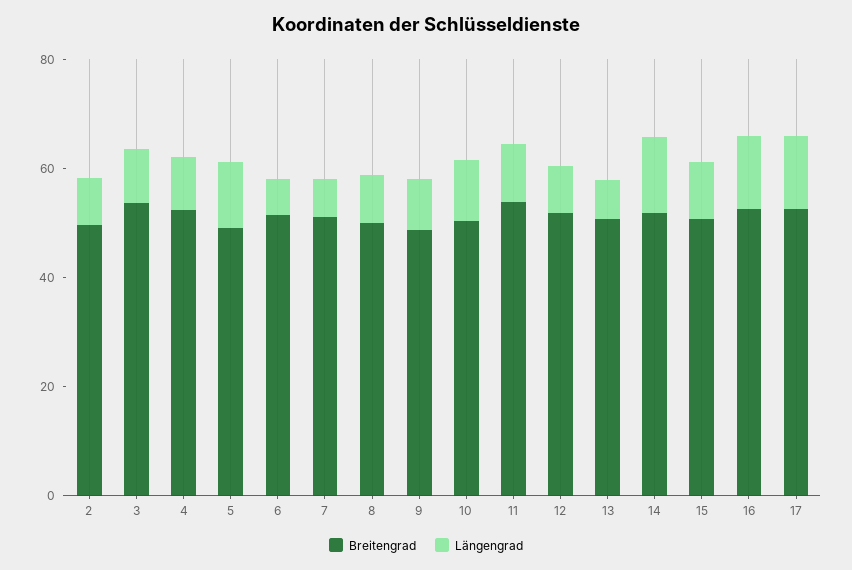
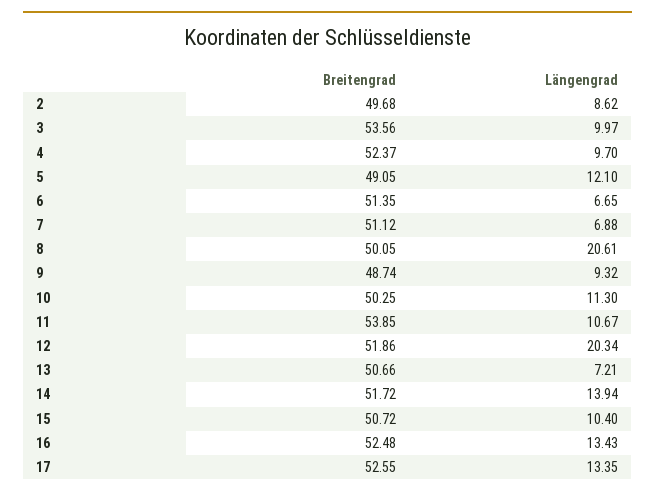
Längengrad, 8: 10 -> 20.61
Längengrad, 12: 10 -> 20.34

